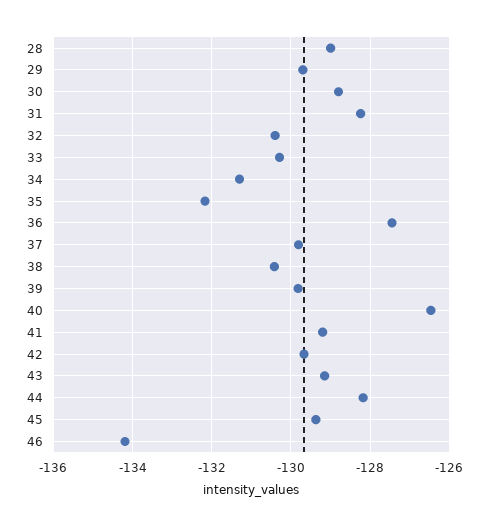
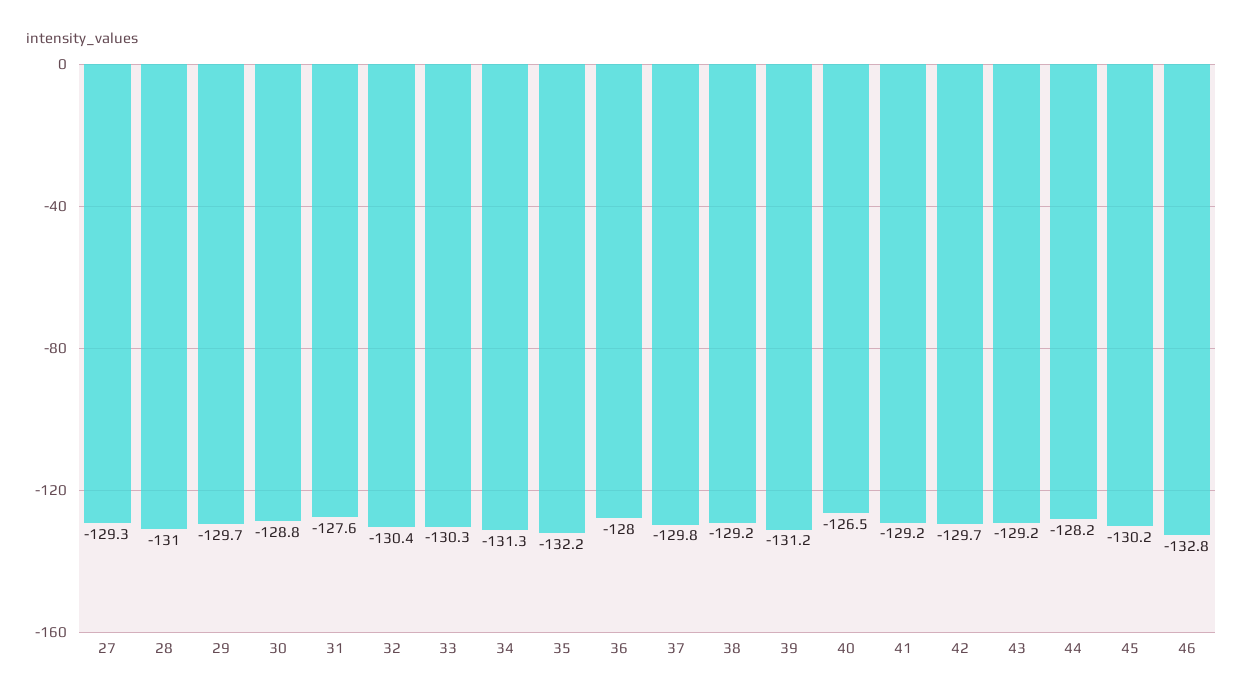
28: -129 -> -131
31: -128.2 -> -127.6
36: -127.4 -> -128
38: -130.4 -> -129.2
39: -129.8 -> -131.2
45: -129.4 -> -130.2
46: -134.2 -> -132.8
27: none -> -129.3

